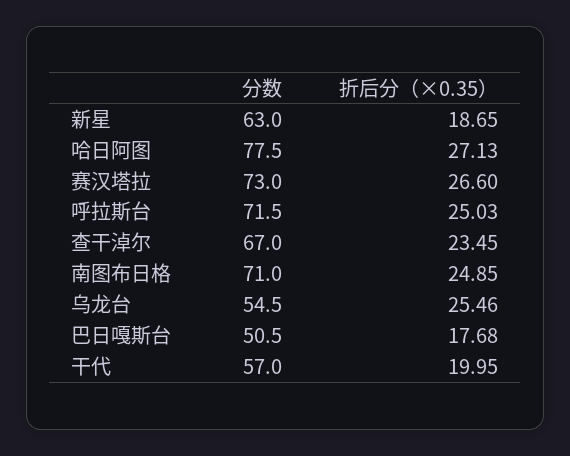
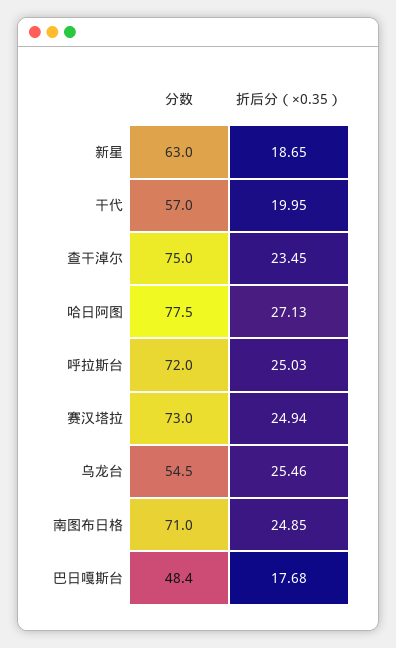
折后分（×0.35）, 赛汉塔拉: 26.6 -> 24.94
分数, 呼拉斯台: 71.5 -> 72
分数, 查干淖尔: 67 -> 75
分数, 巴日嘎斯台: 50.5 -> 48.4

